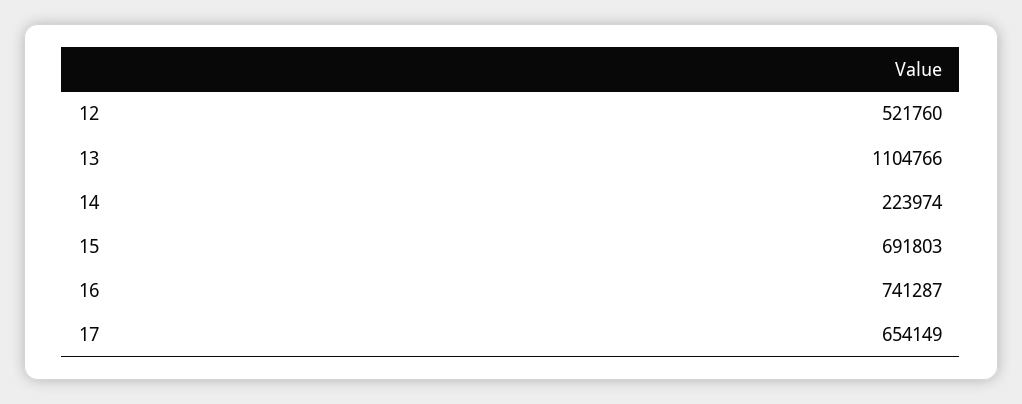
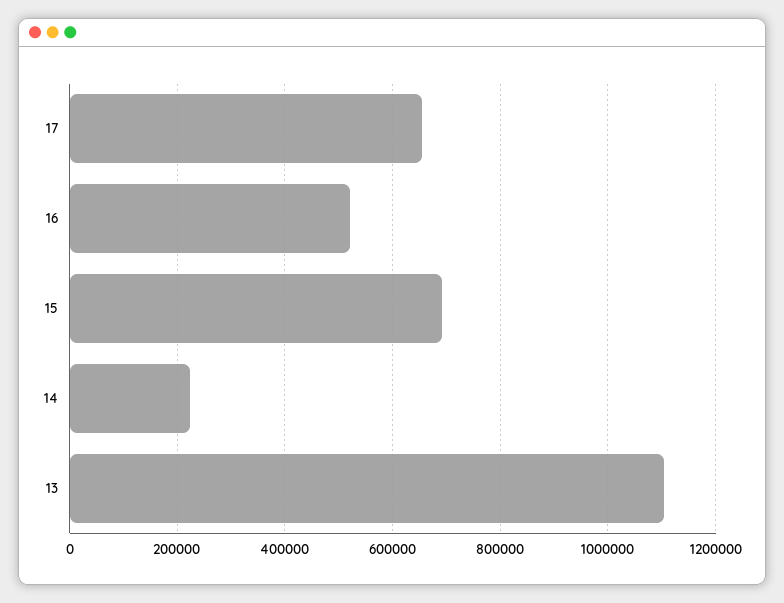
12: 521760 -> none
16: 741287 -> 520000

